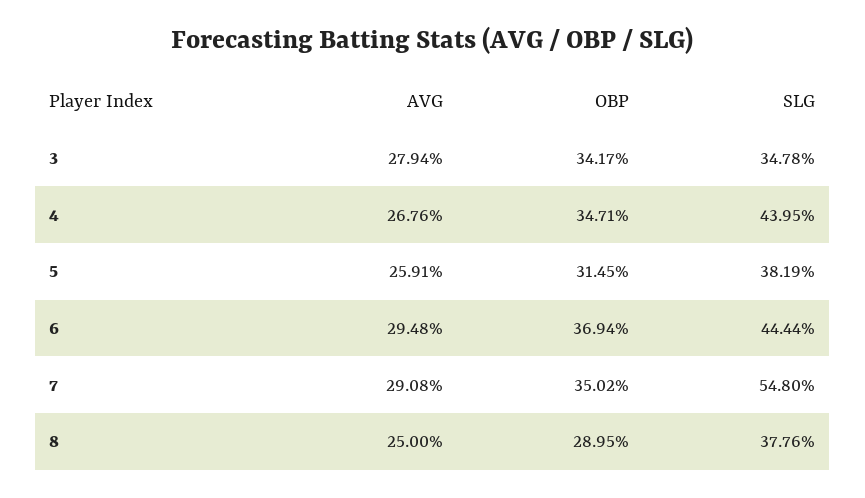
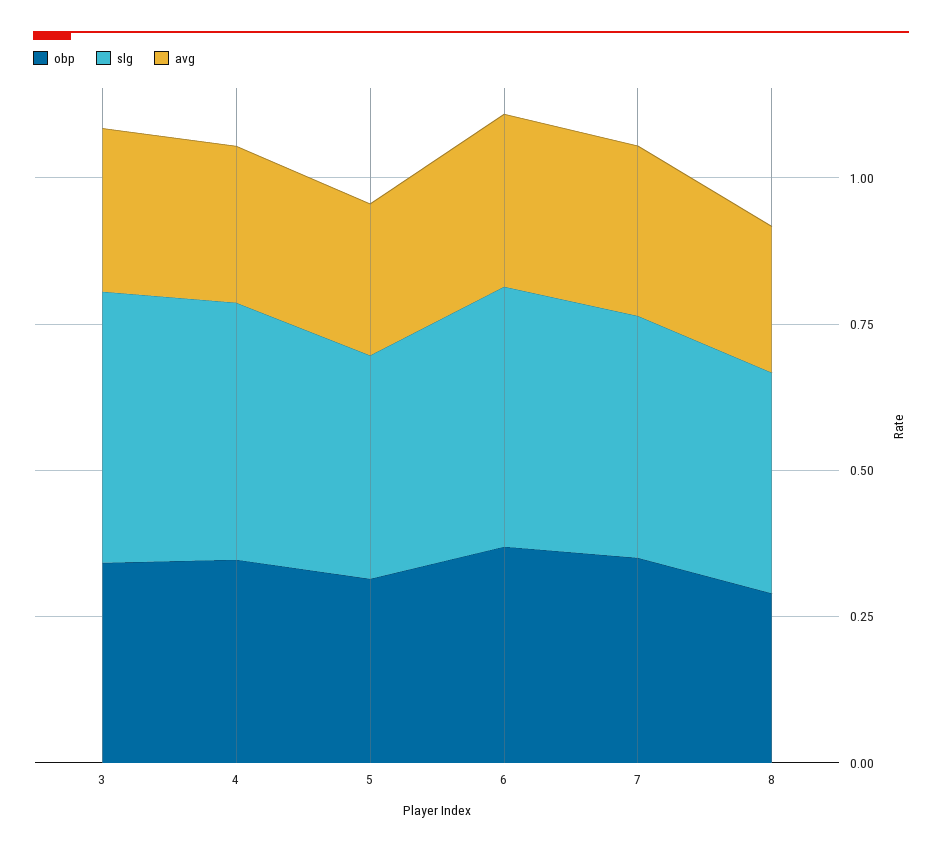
SLG, 3: 0.3478 -> 0.45
SLG, 7: 0.548 -> 0.4

